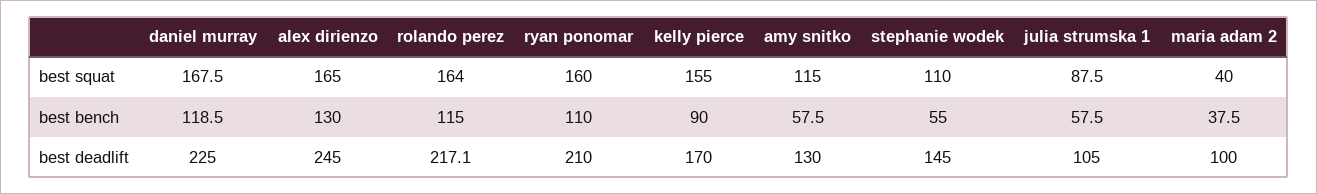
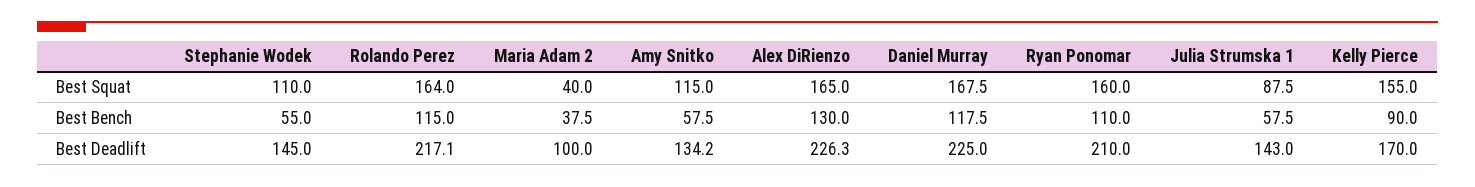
daniel murray, best bench: 118.5 -> 117.5
alex dirienzo, best deadlift: 245 -> 226.3
amy snitko, best deadlift: 130 -> 134.2
julia strumska 1, best deadlift: 105 -> 143

